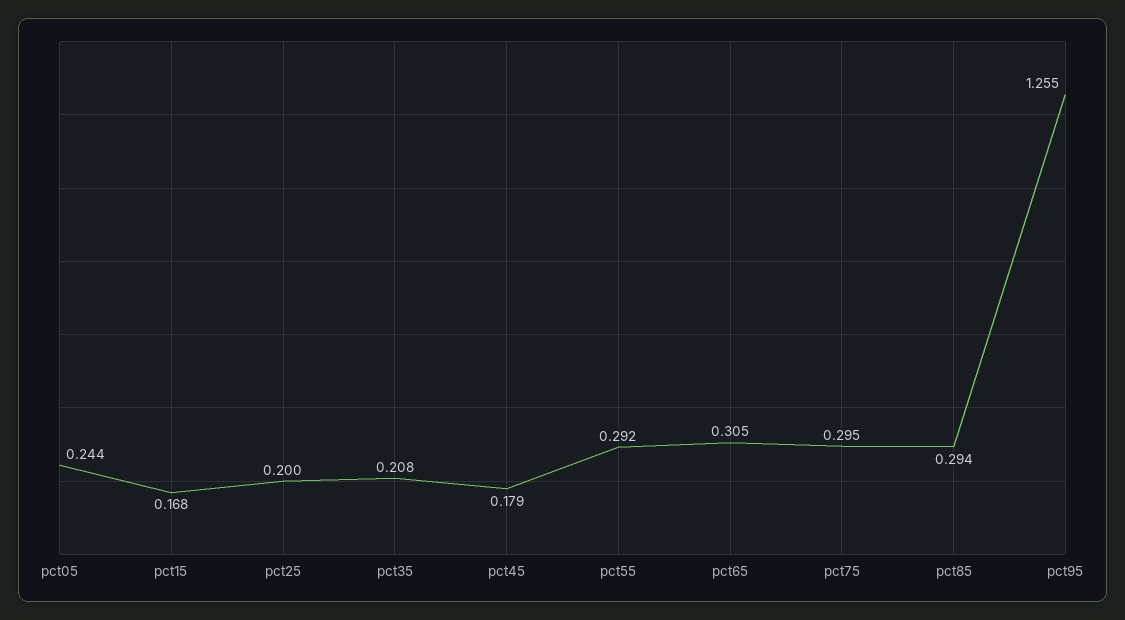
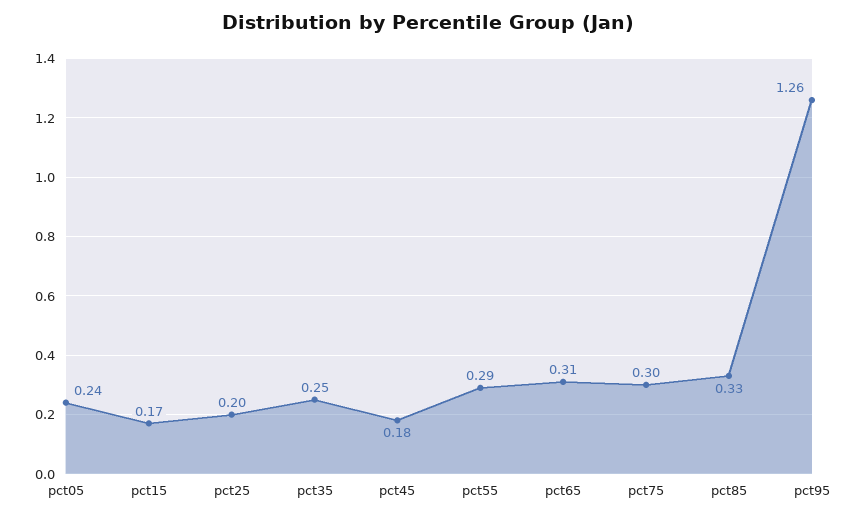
pct35: 0.208 -> 0.25
pct85: 0.294 -> 0.33

